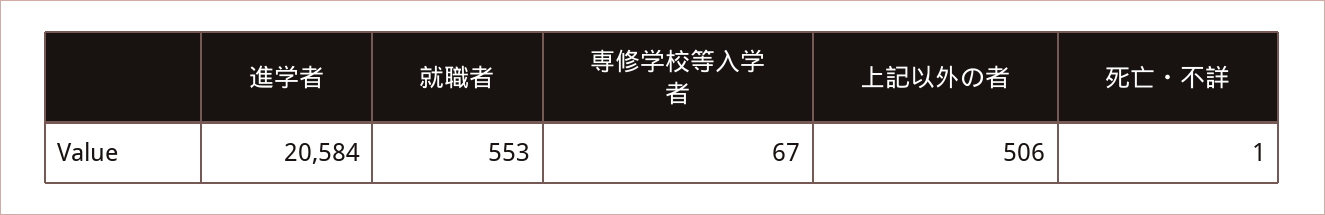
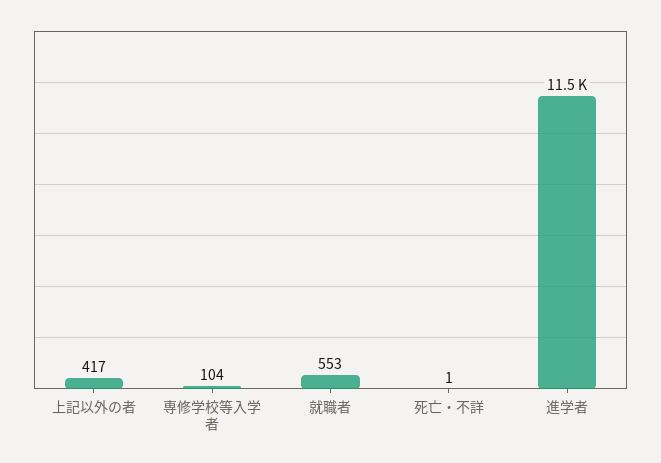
進学者: 20584 -> 11500
専修学校等入学者: 67 -> 104
上記以外の者: 506 -> 417

